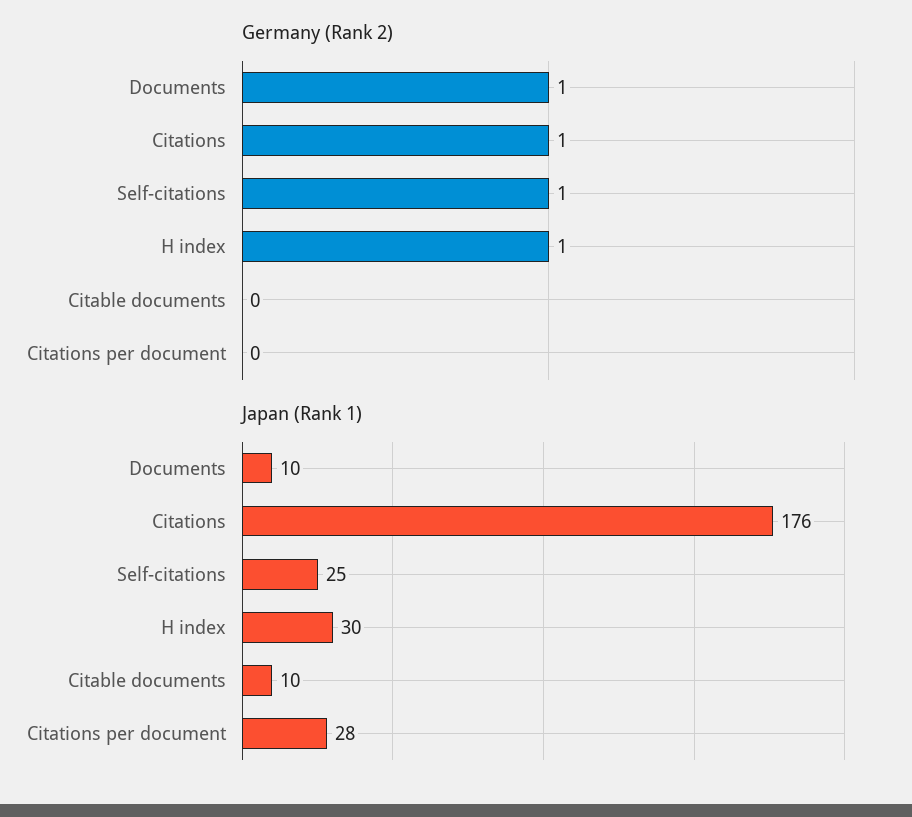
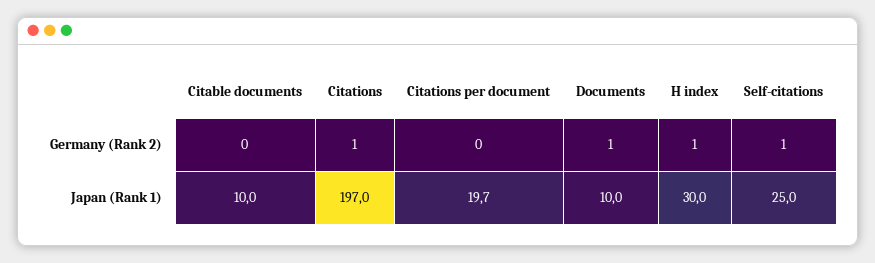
Japan (Rank 1), Citations: 176 -> 197
Japan (Rank 1), Citations per document: 28 -> 19.7

